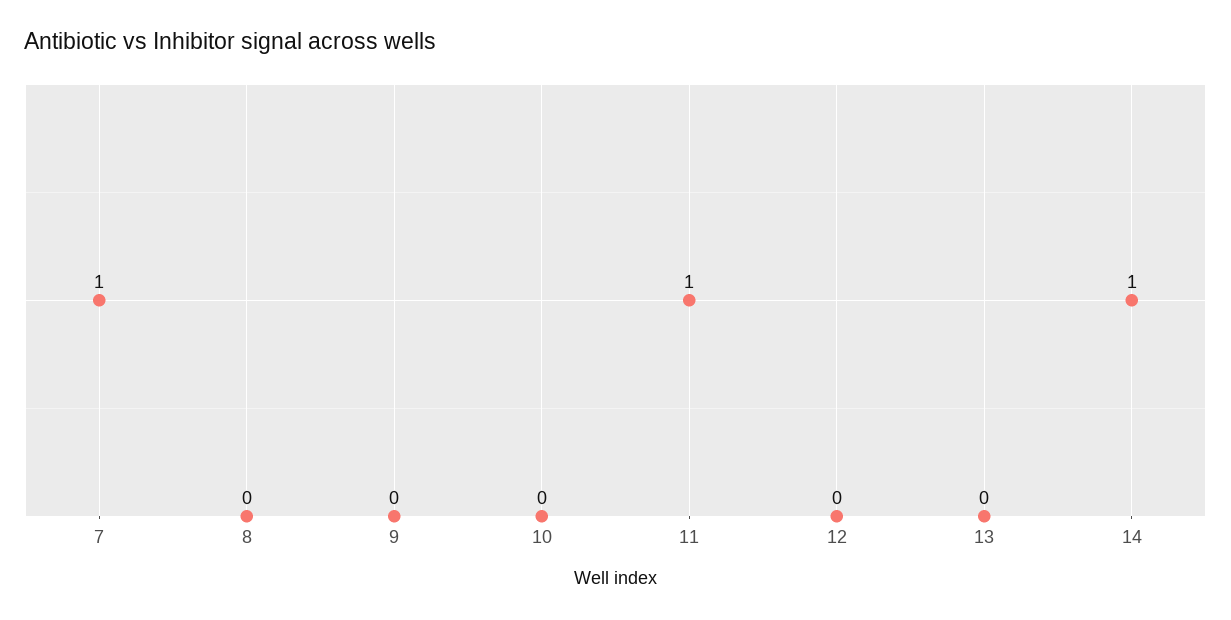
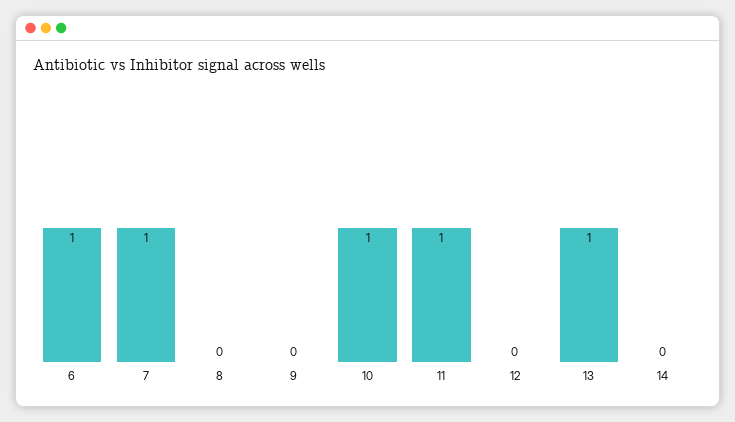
10: 0 -> 1
13: 0 -> 1
14: 1 -> 0
6: none -> 1

